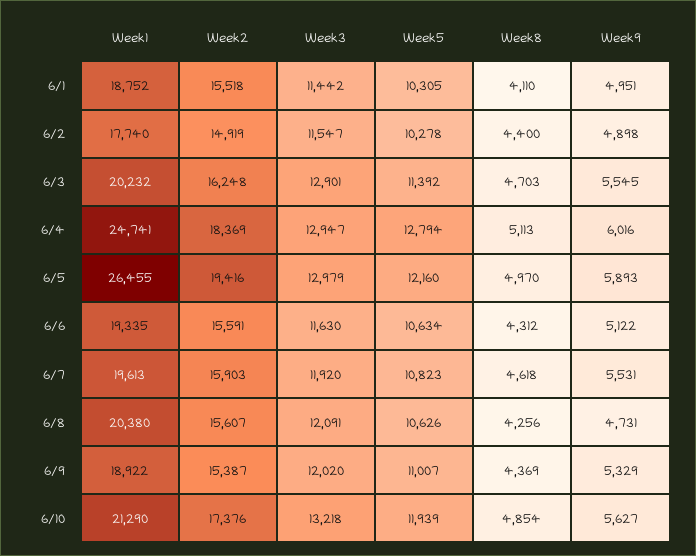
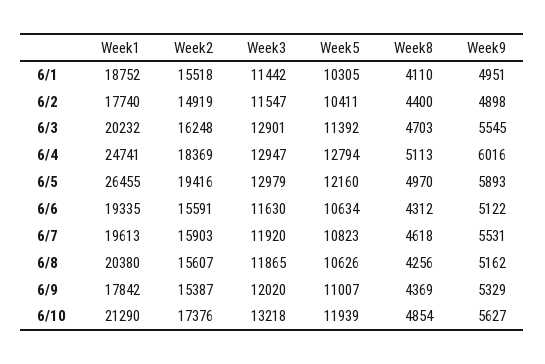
Week5, 6/2: 10278 -> 10411
Week3, 6/8: 12091 -> 11865
Week9, 6/8: 4731 -> 5162
Week1, 6/9: 18922 -> 17842

